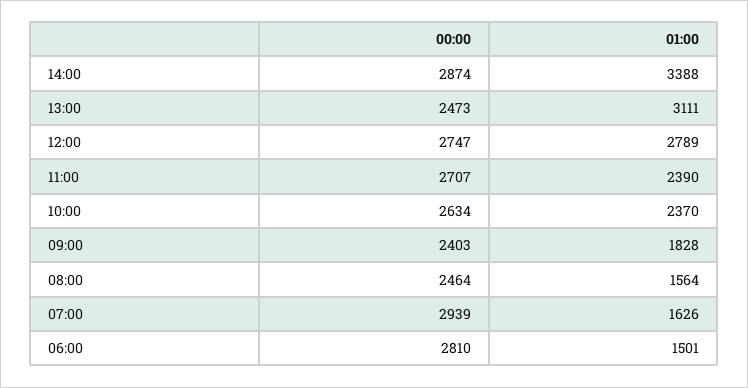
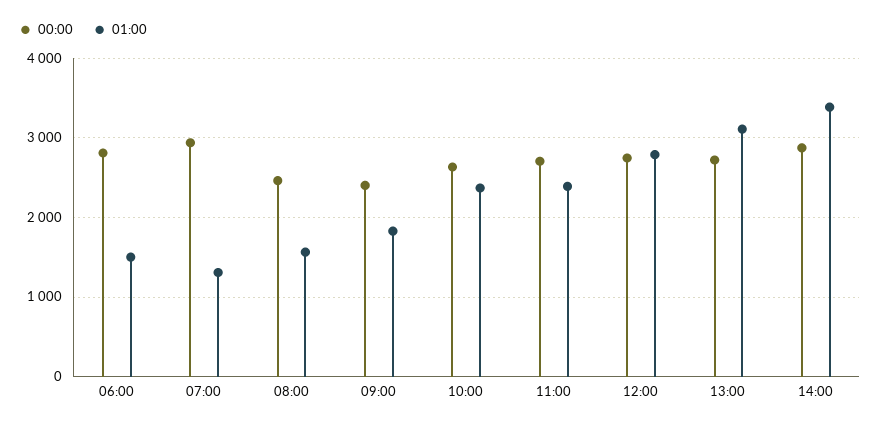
00:00, 13:00: 2473 -> 2700
01:00, 07:00: 1626 -> 1300

